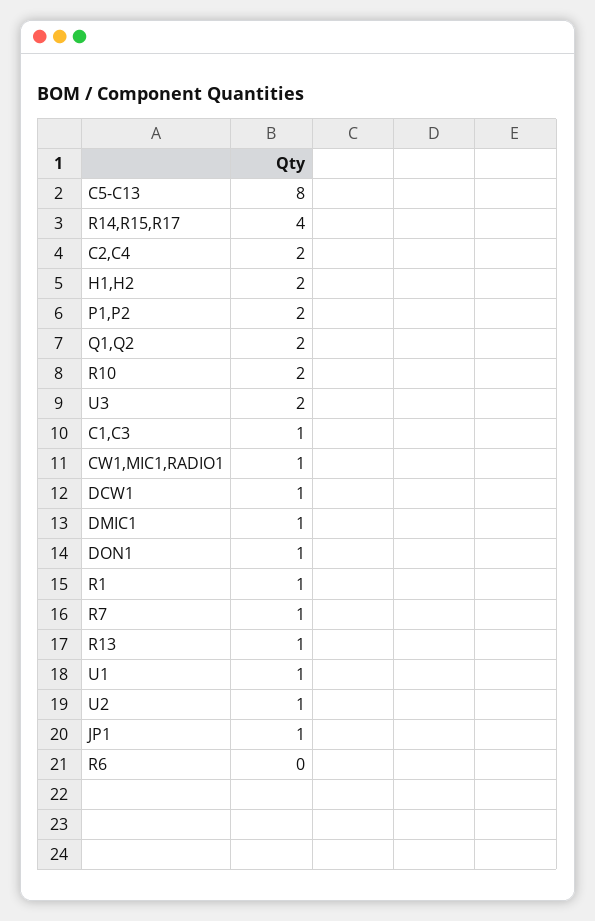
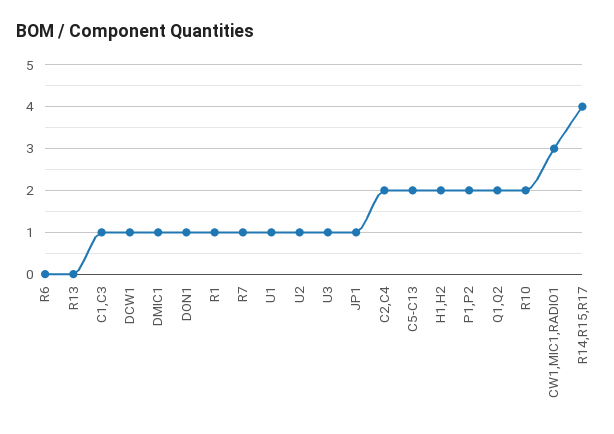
C5-C13: 8 -> 2
U3: 2 -> 1
CW1,MIC1,RADIO1: 1 -> 3
R13: 1 -> 0

